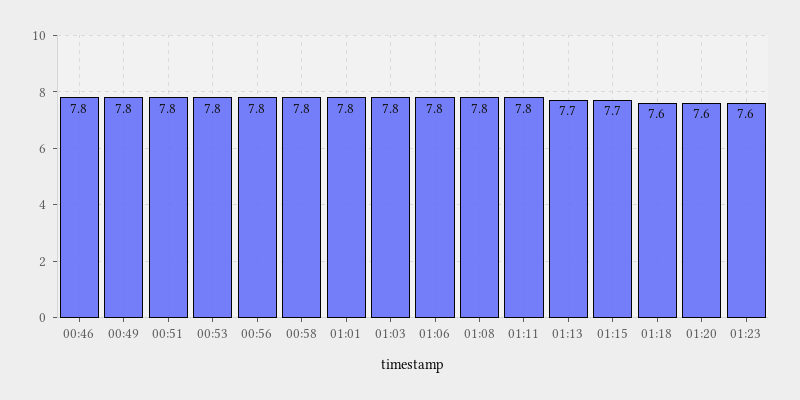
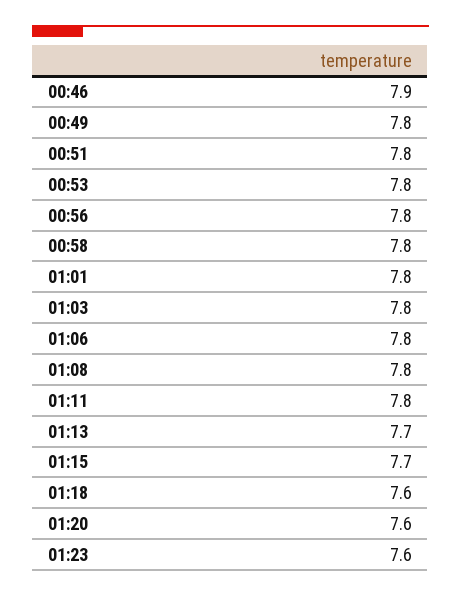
00:46: 7.8 -> 7.9

